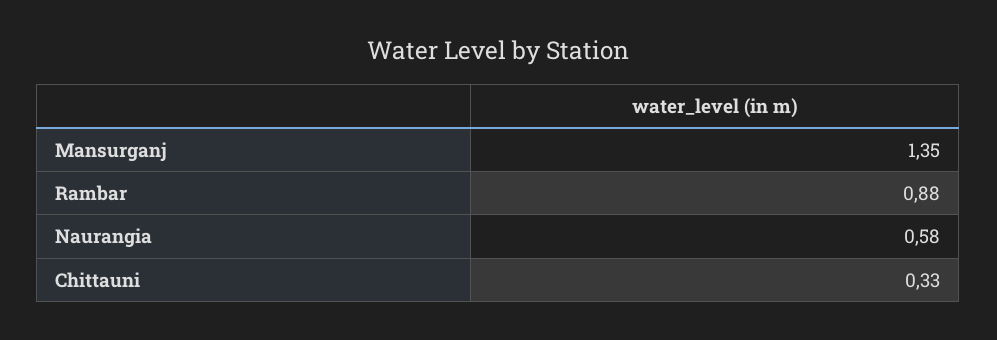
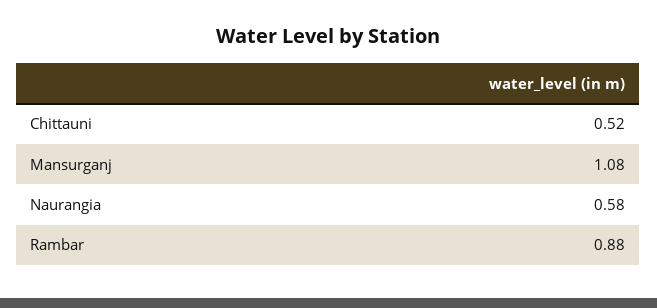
Mansurganj: 1.35 -> 1.08
Chittauni: 0.33 -> 0.52

